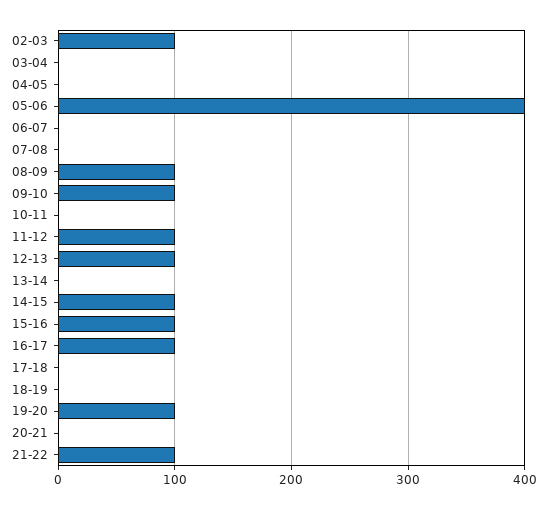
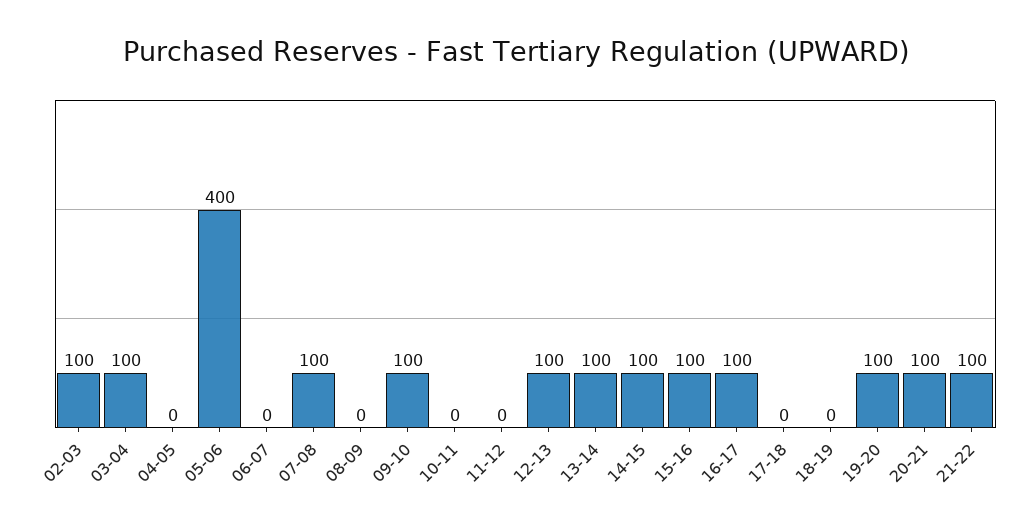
03-04: 0 -> 100
07-08: 0 -> 100
08-09: 100 -> 0
11-12: 100 -> 0
13-14: 0 -> 100
20-21: 0 -> 100

